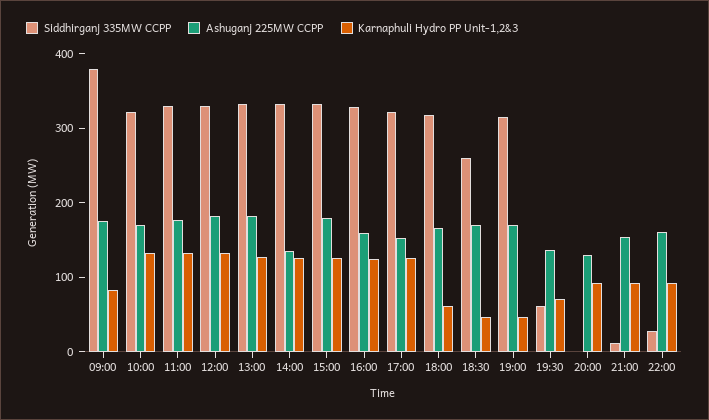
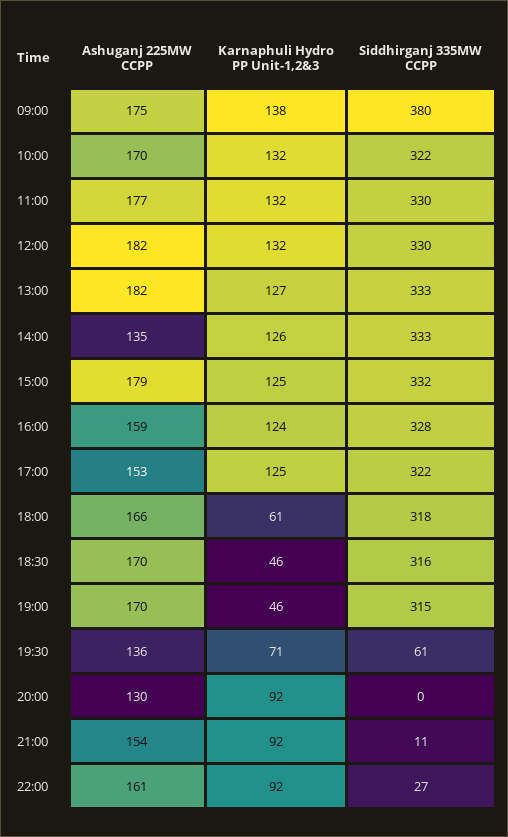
Karnaphuli Hydro PP Unit-1,2&3, 09:00: 80 -> 138
Siddhirganj 335MW CCPP, 18:30: 260 -> 316

